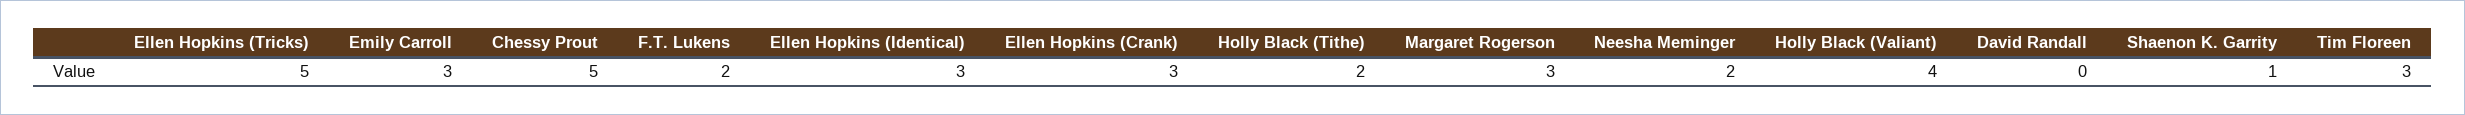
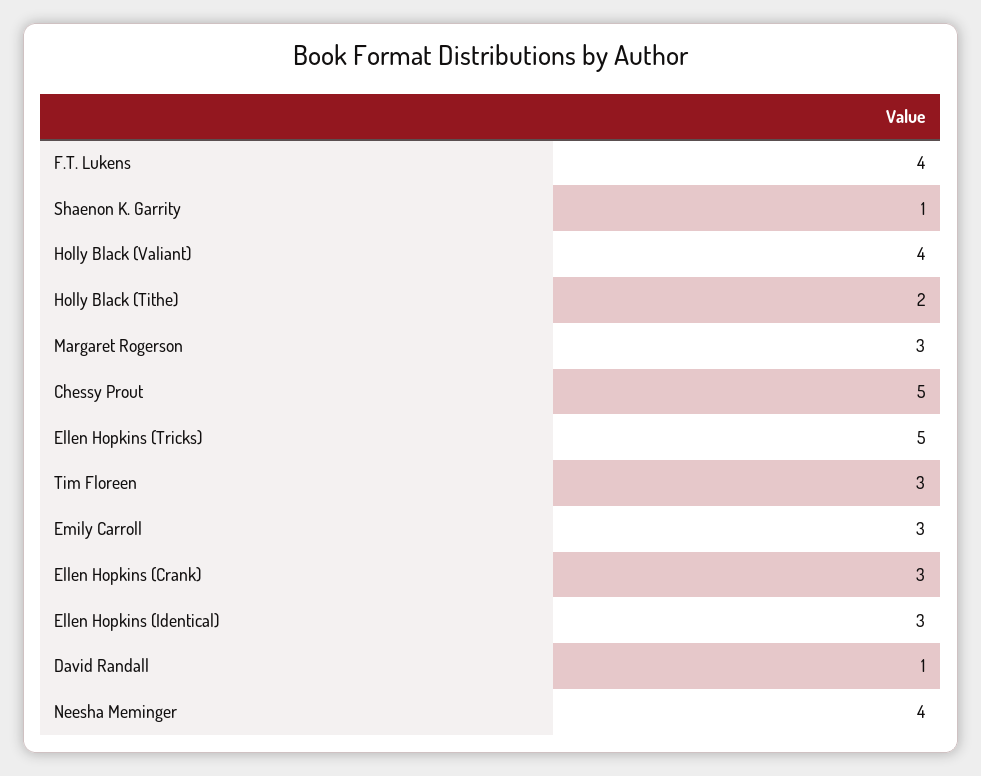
F.T. Lukens: 2 -> 4
Neesha Meminger: 2 -> 4
David Randall: 0 -> 1

